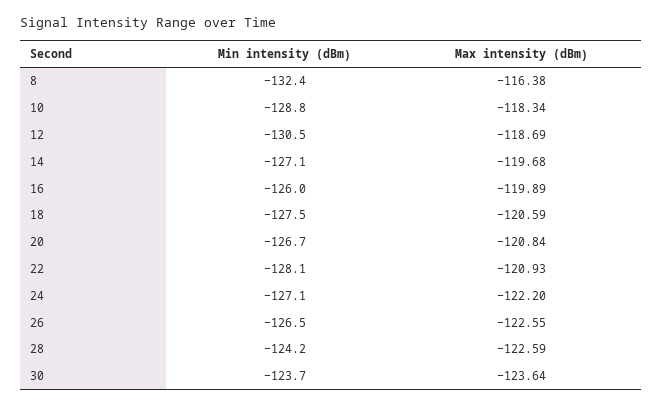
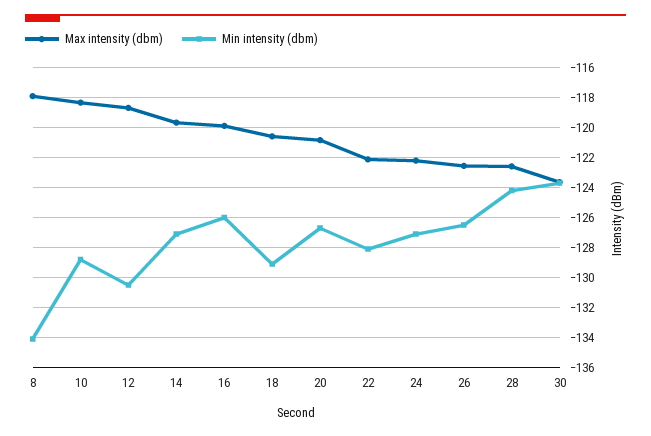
Min intensity (dBm), 8: -132.4 -> -134
Max intensity (dBm), 8: -116.38 -> -118
Min intensity (dBm), 18: -127.5 -> -129
Max intensity (dBm), 22: -120.93 -> -122

